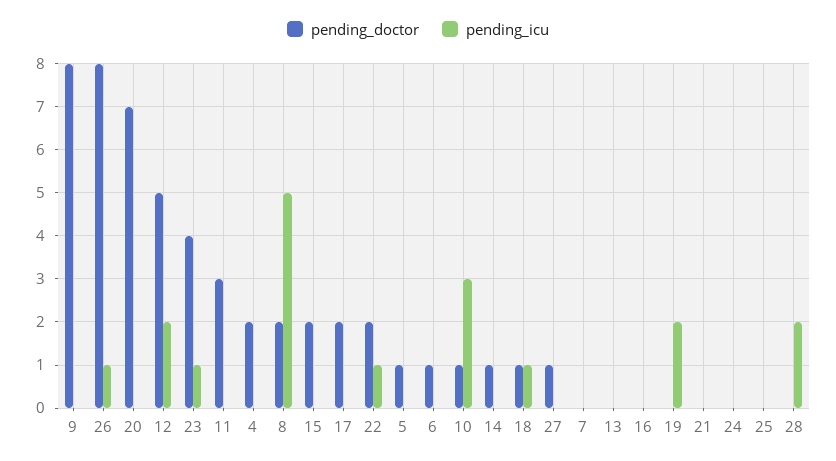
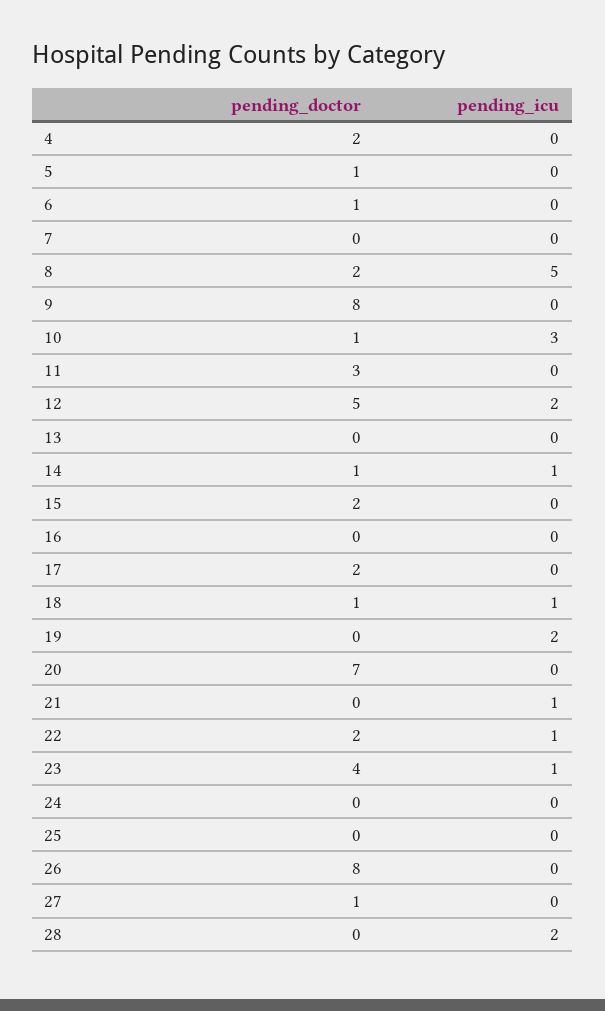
pending_icu, 26: 1 -> 0
pending_icu, 14: 0 -> 1
pending_icu, 21: 0 -> 1

